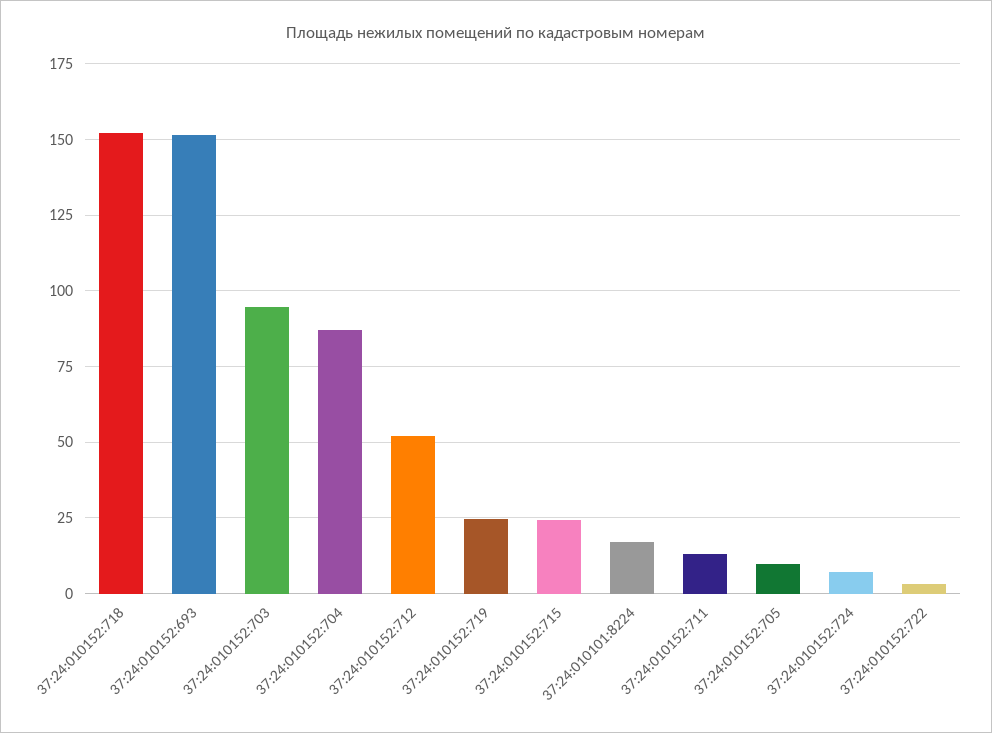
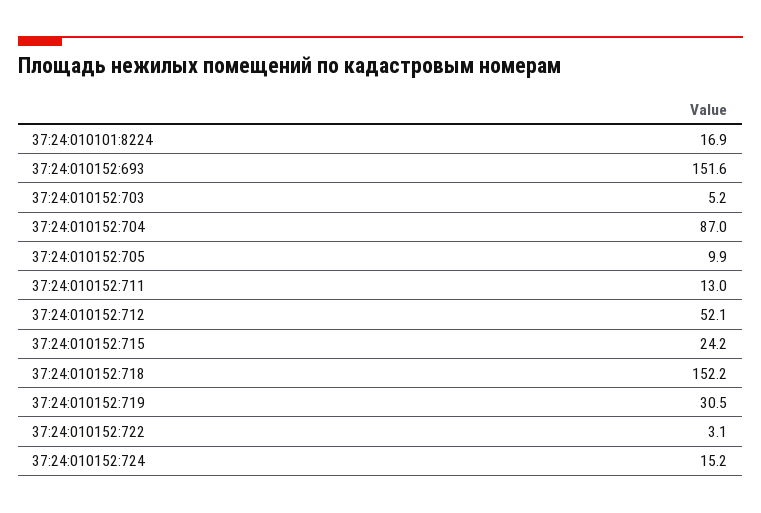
37:24:010152:703: 95 -> 5.2
37:24:010152:719: 25 -> 30.5
37:24:010152:724: 7.5 -> 15.2

